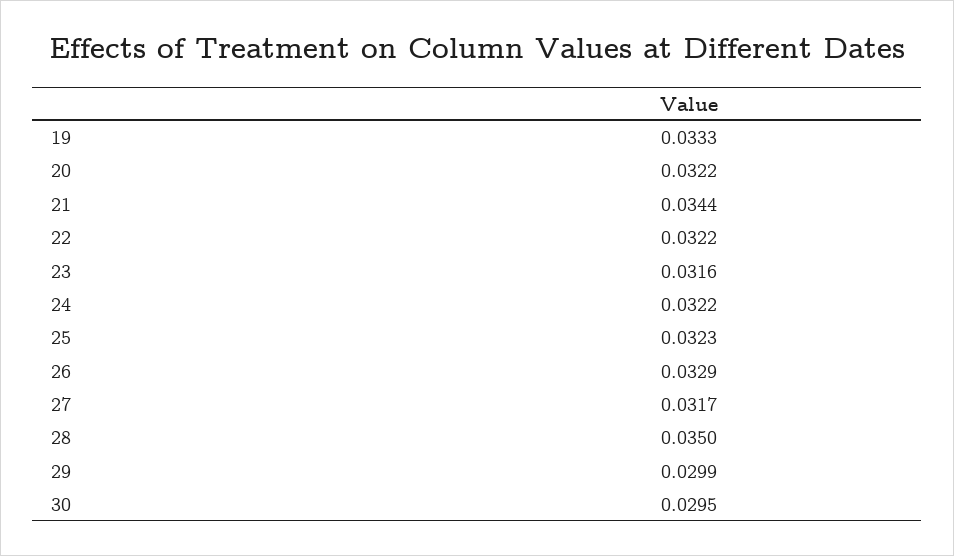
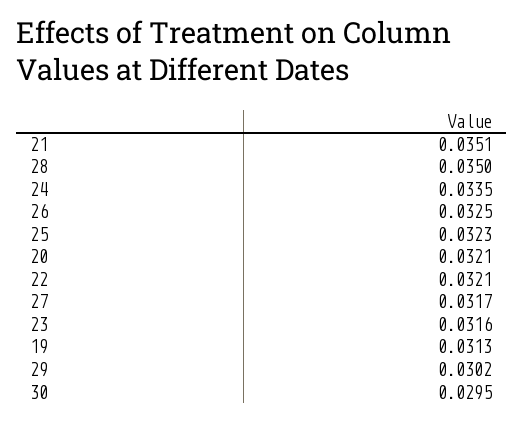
19: 0.0333 -> 0.0313
20: 0.0322 -> 0.0321
21: 0.0344 -> 0.0351
22: 0.0322 -> 0.0321
24: 0.0322 -> 0.0335
26: 0.0329 -> 0.0325
29: 0.0299 -> 0.0302

